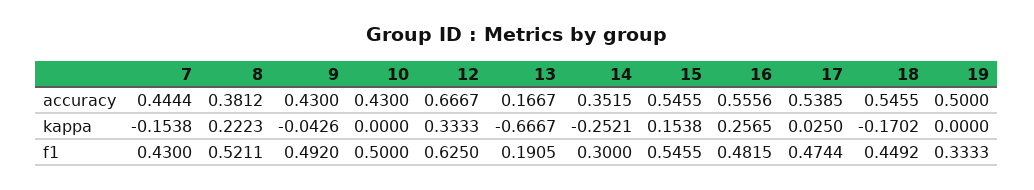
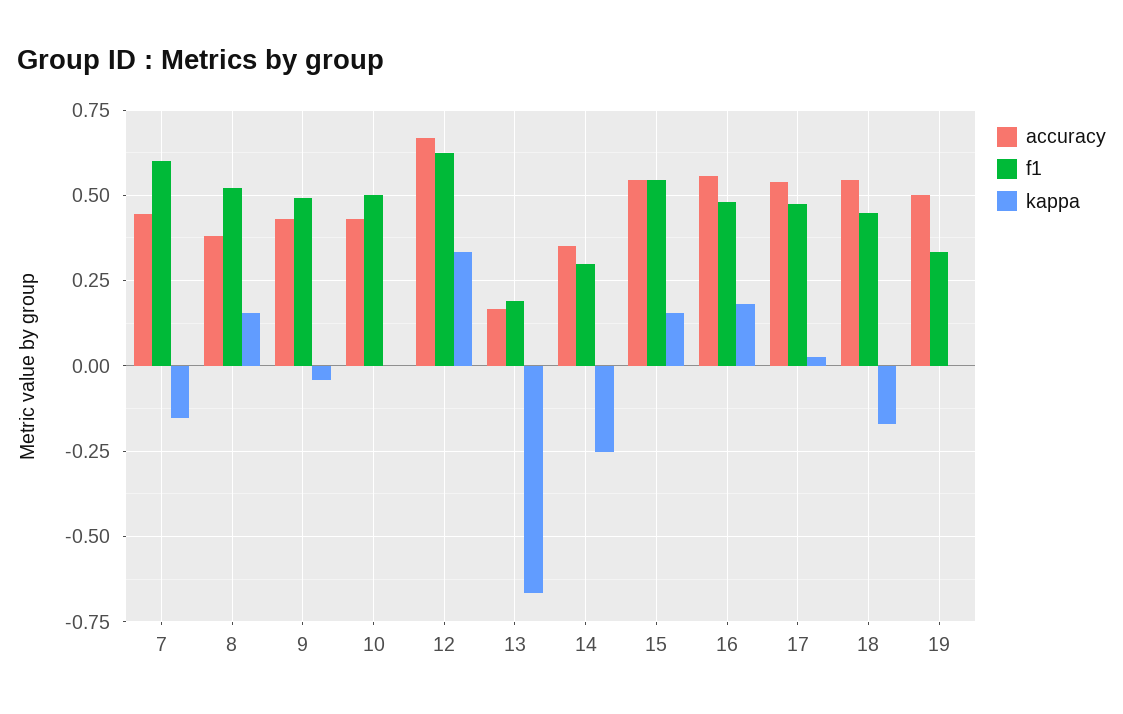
kappa, 8: 0.2223 -> 0.15
kappa, 16: 0.2565 -> 0.175
f1, 7: 0.43 -> 0.6

